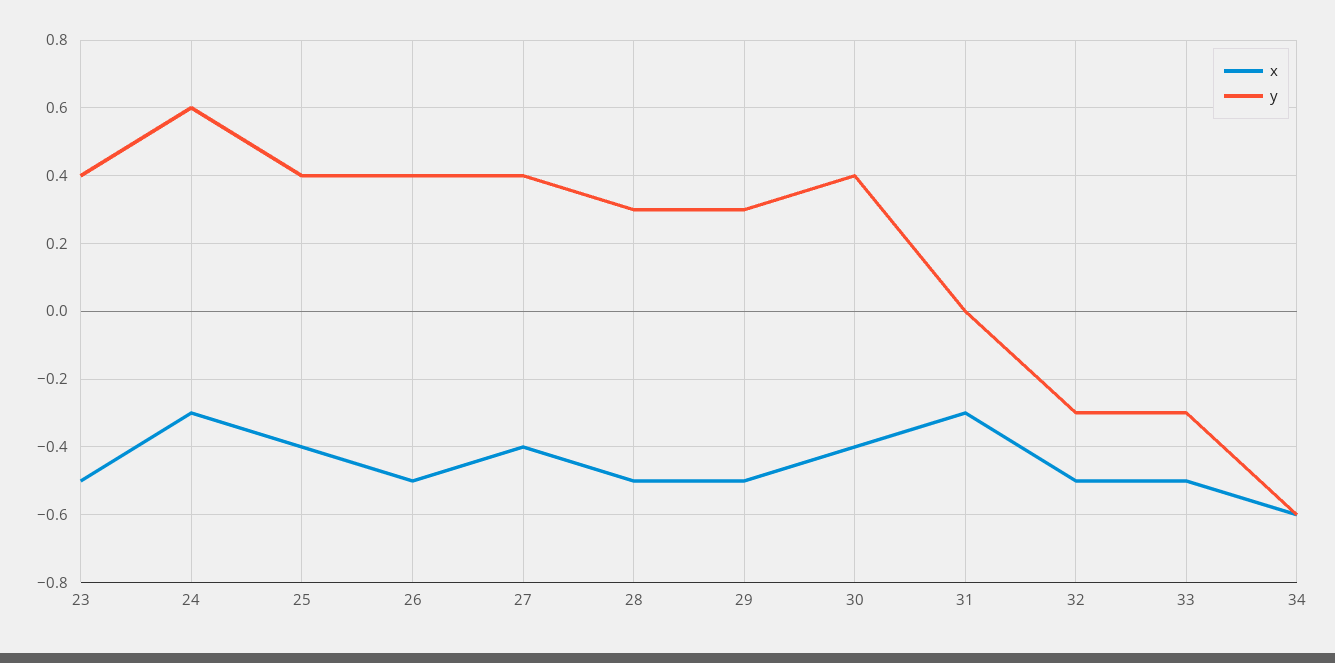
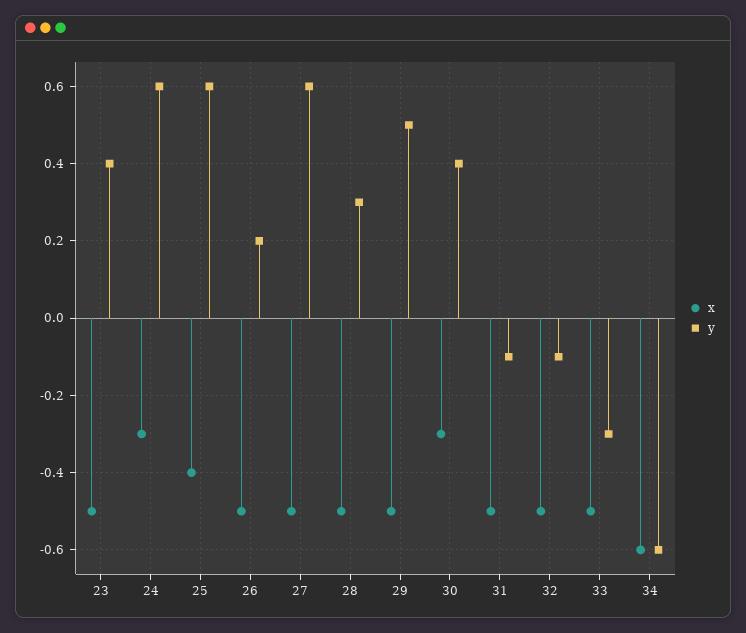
y, 25: 0.4 -> 0.6
y, 26: 0.4 -> 0.2
x, 27: -0.4 -> -0.5
y, 27: 0.4 -> 0.6
y, 29: 0.3 -> 0.5
x, 30: -0.4 -> -0.3
x, 31: -0.3 -> -0.5
y, 31: 0 -> -0.1
y, 32: -0.3 -> -0.1

